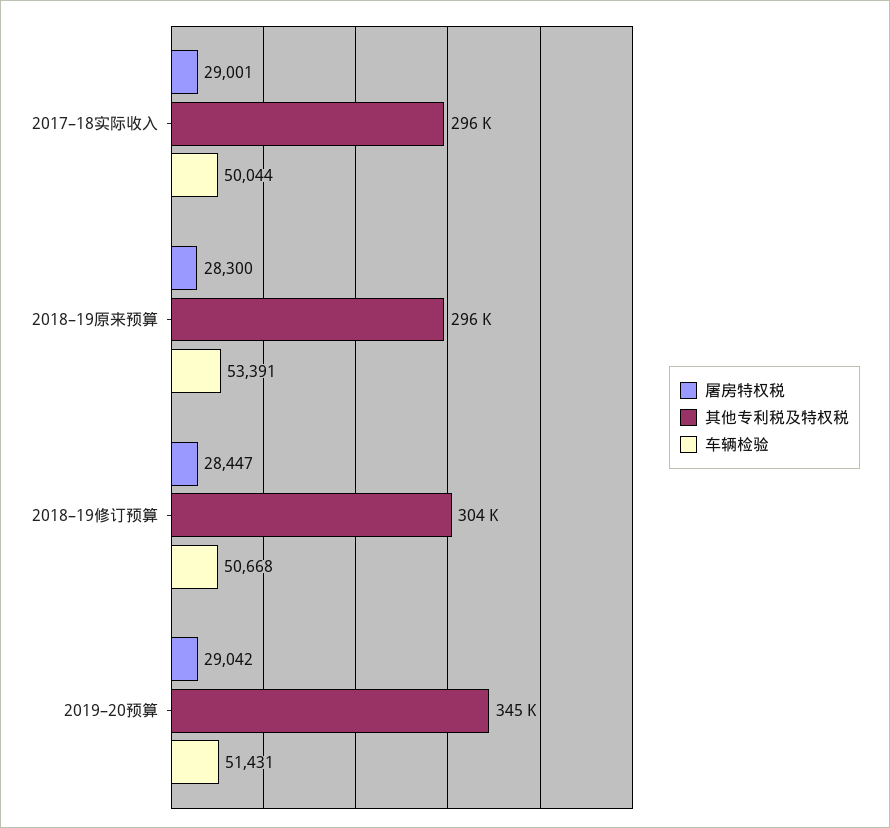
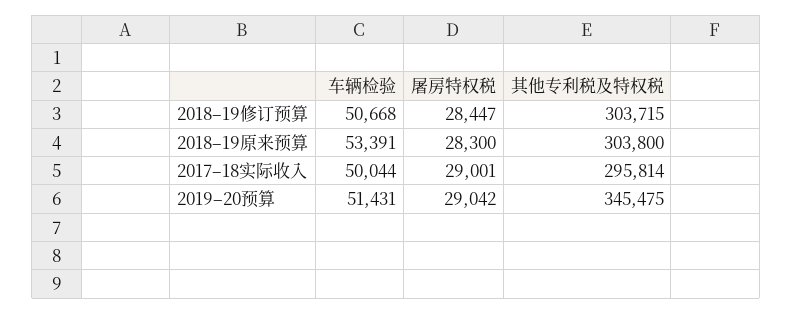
其他专利税及特权税, 2018–19原来预算: 296000 -> 303800

